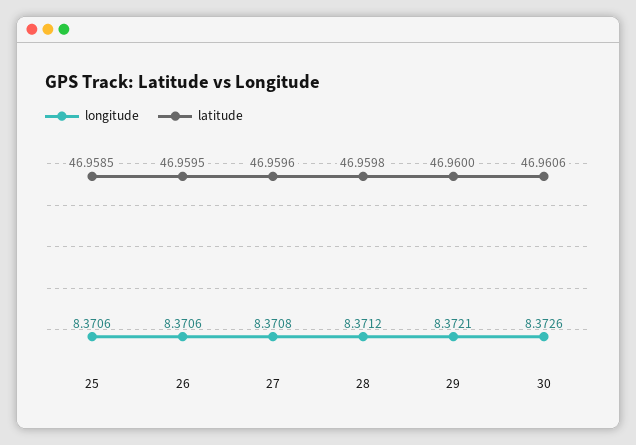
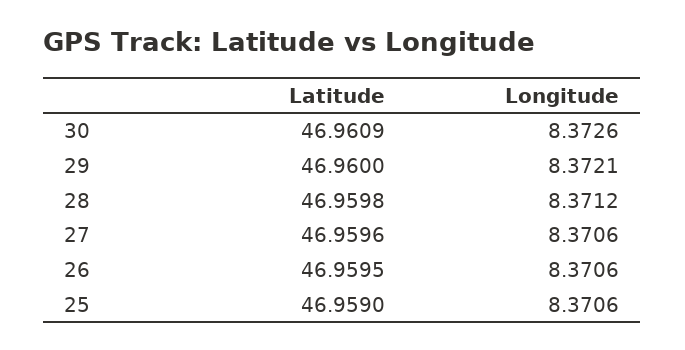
latitude, 25: 46.9585 -> 46.959
longitude, 27: 8.3708 -> 8.3706
latitude, 30: 46.9606 -> 46.9609

